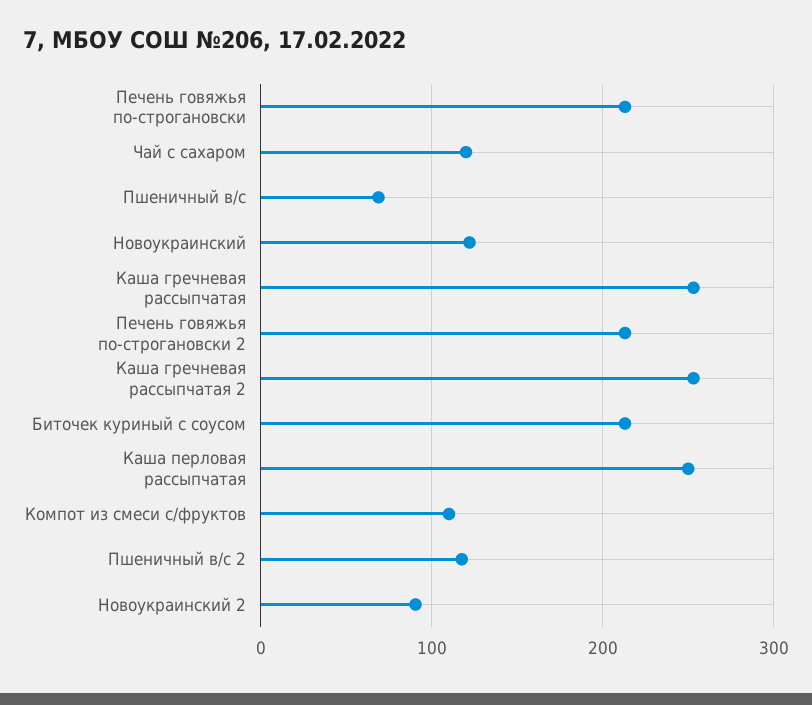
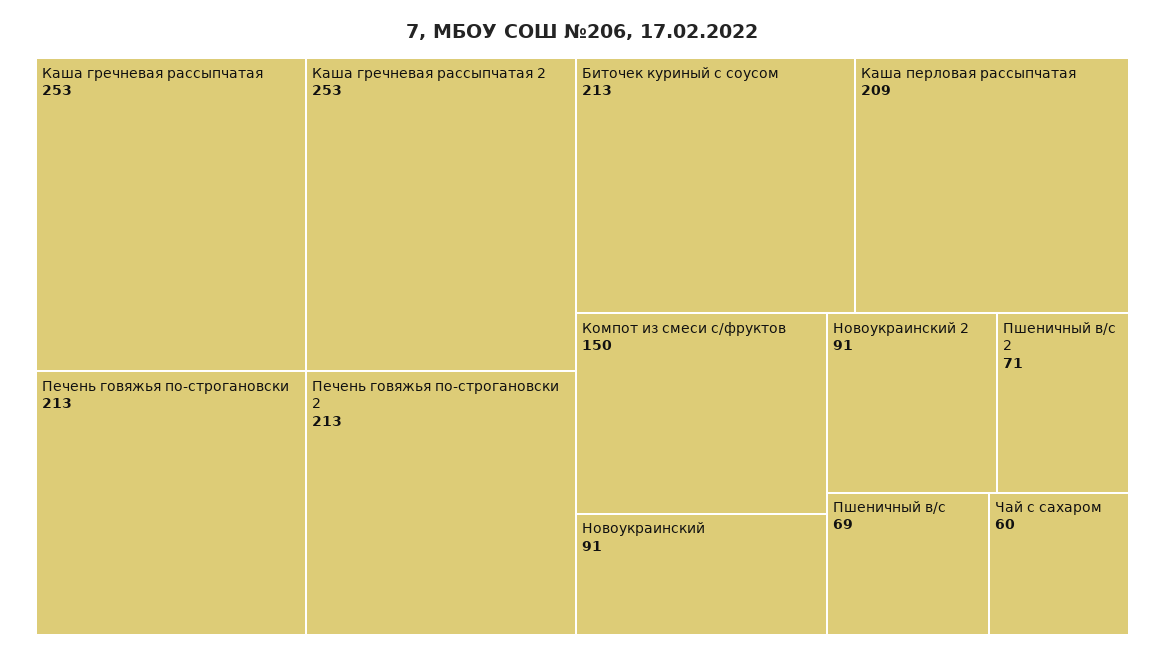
Чай с сахаром: 120 -> 60
Новоукраинский: 120 -> 91
Каша перловая рассыпчатая: 250 -> 209
Компот из смеси с/фруктов: 110 -> 150
Пшеничный в/с 2: 120 -> 71

